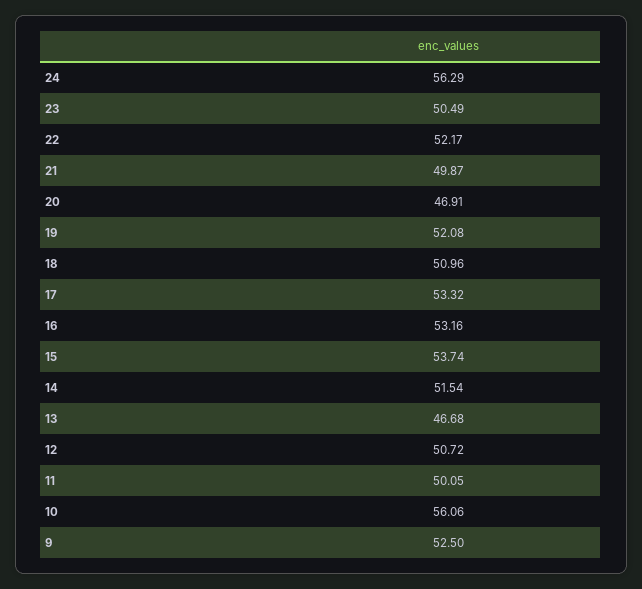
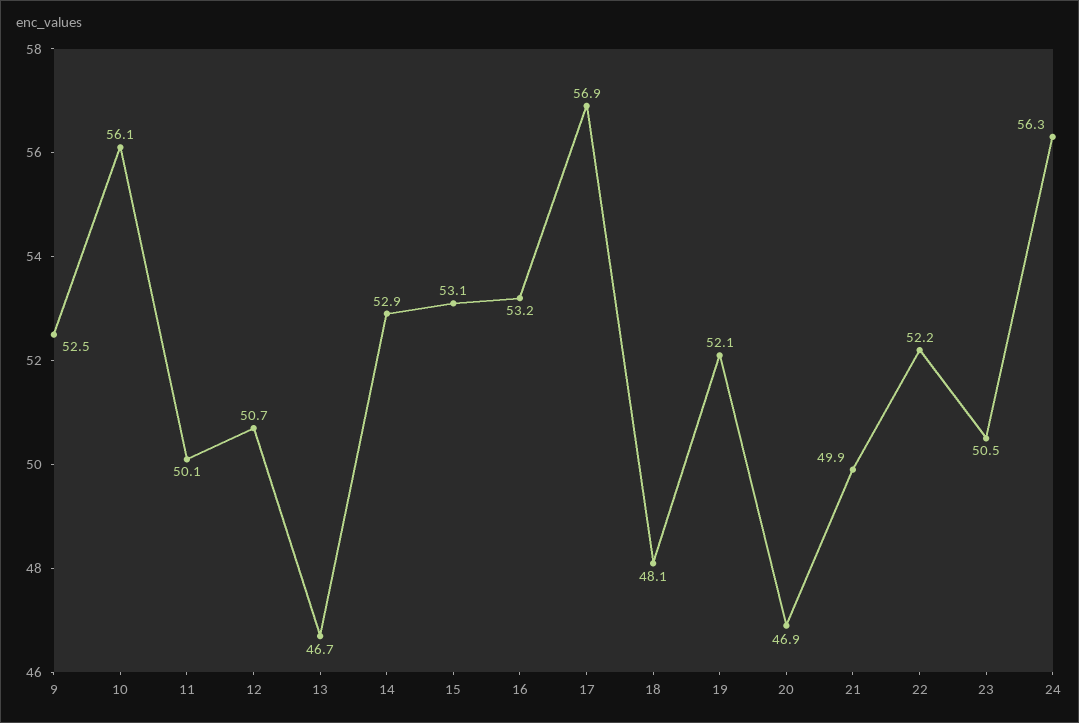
18: 50.96 -> 48.1
17: 53.32 -> 56.9
15: 53.74 -> 53.1
14: 51.54 -> 52.9

